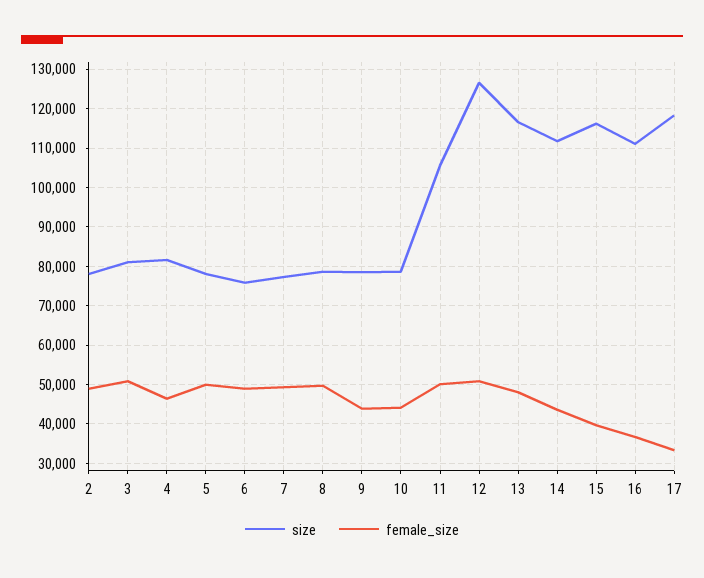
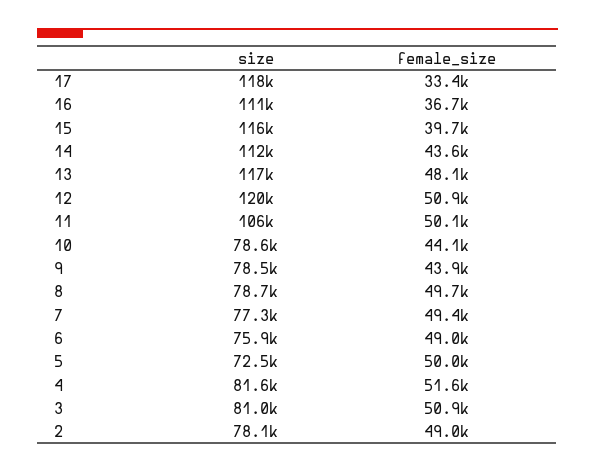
female_size, 4: 46000 -> 51600
size, 5: 78000 -> 72500
size, 12: 126000 -> 120000

